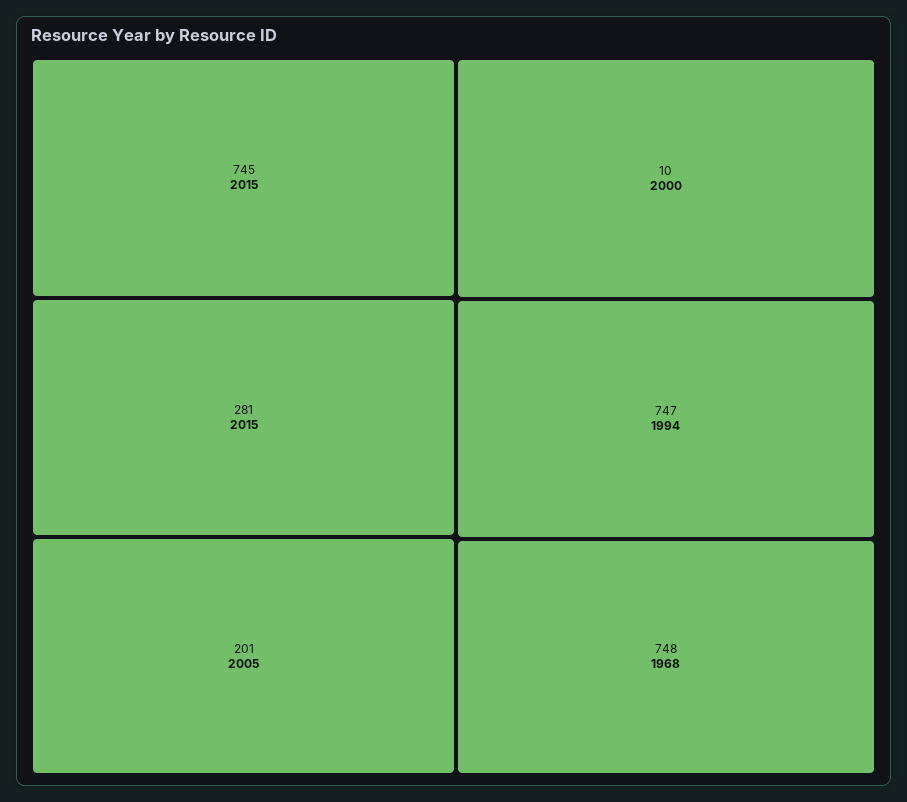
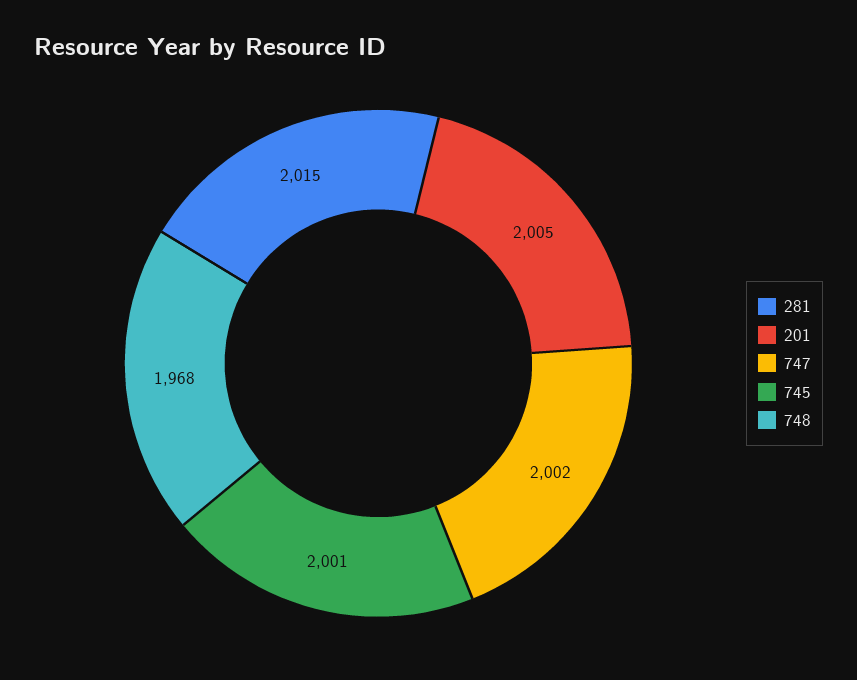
745: 2015 -> 2001
10: 2000 -> none
747: 1994 -> 2002

